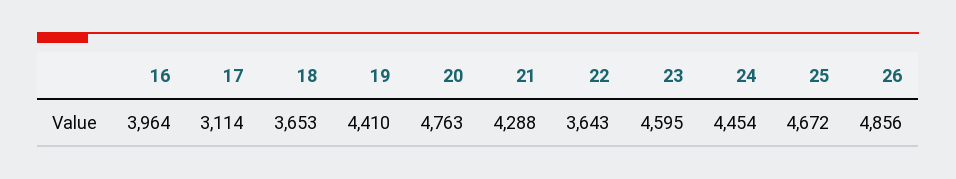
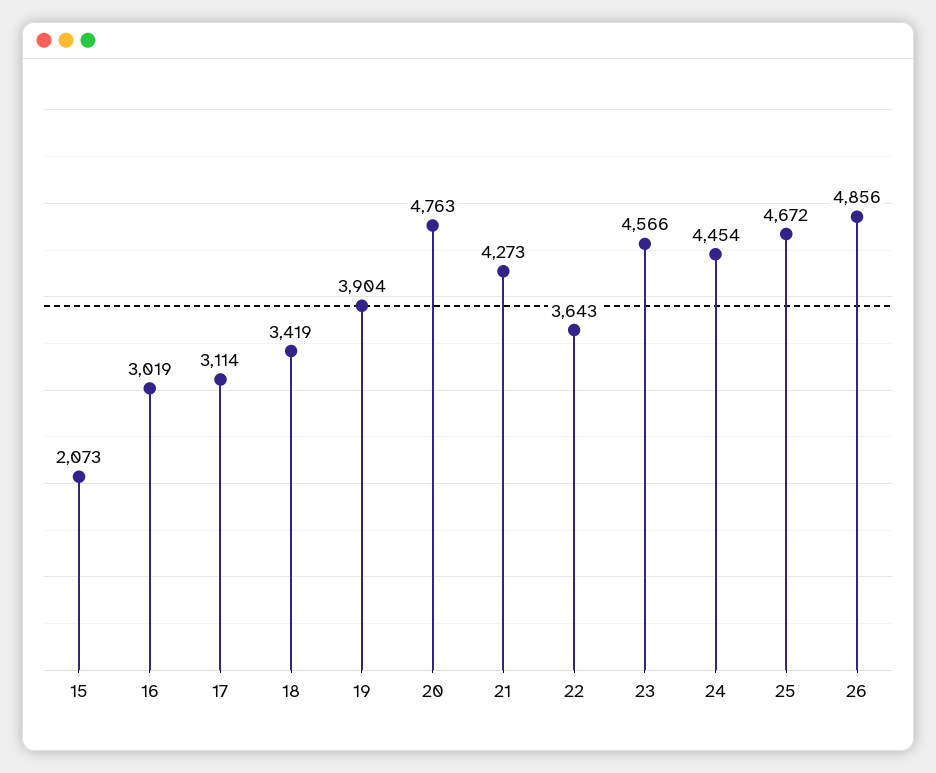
16: 3964 -> 3019
18: 3653 -> 3419
19: 4410 -> 3904
21: 4288 -> 4273
23: 4595 -> 4566
15: none -> 2073

